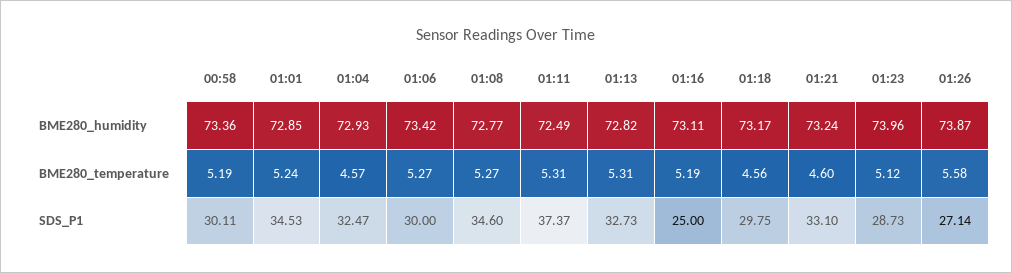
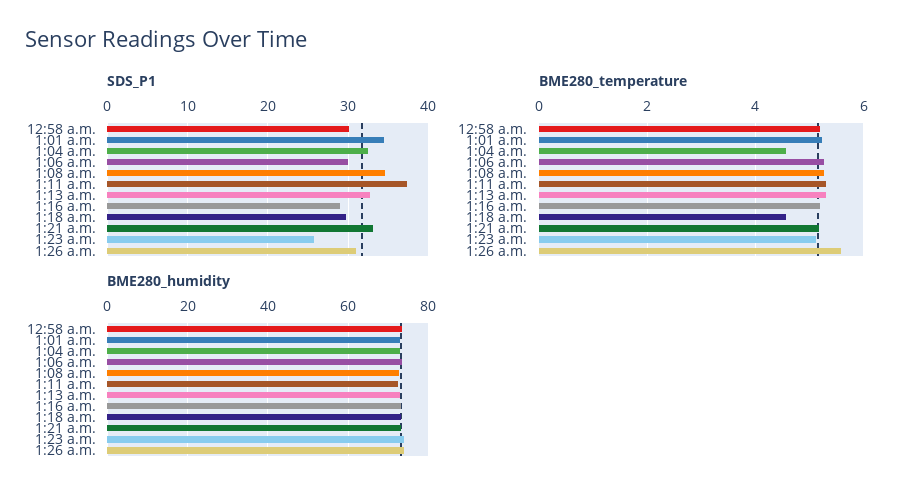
BME280_temperature, 01:21: 4.6 -> 5.2
SDS_P1, 01:16: 25 -> 29
SDS_P1, 01:23: 28.73 -> 26
SDS_P1, 01:26: 27.14 -> 31

